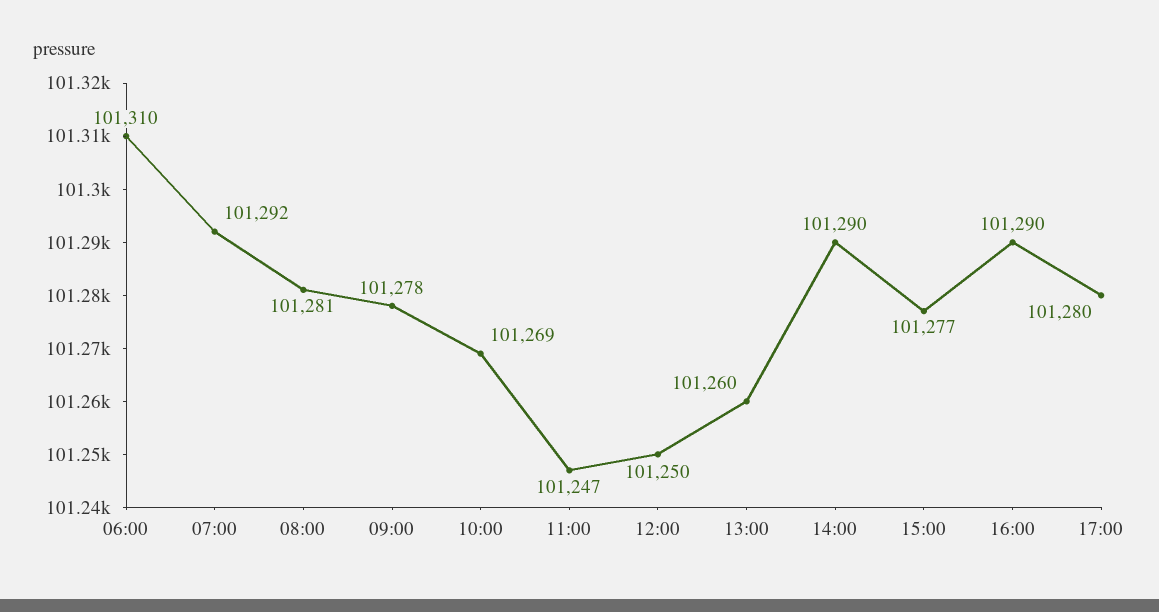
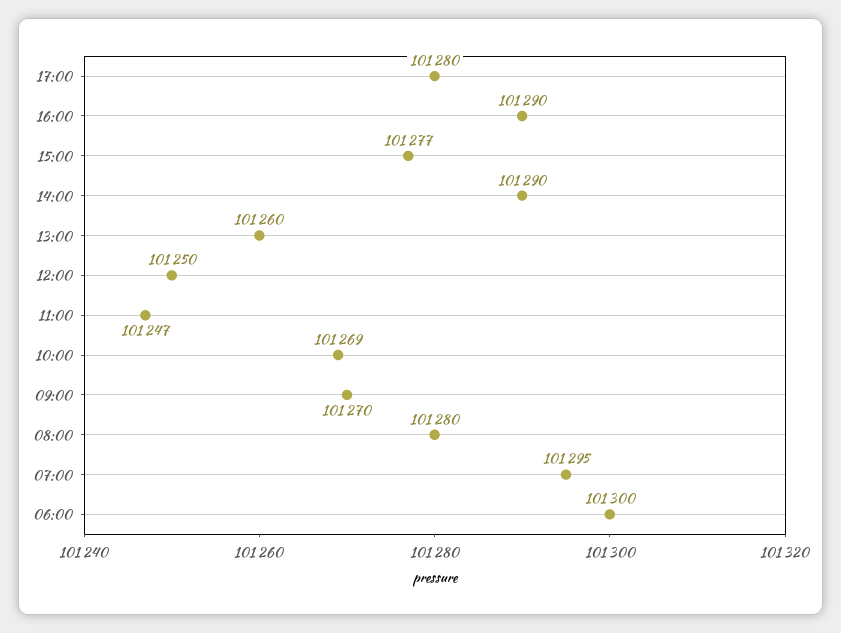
06:00: 101310 -> 101300
07:00: 101292 -> 101295
08:00: 101281 -> 101280
09:00: 101278 -> 101270

